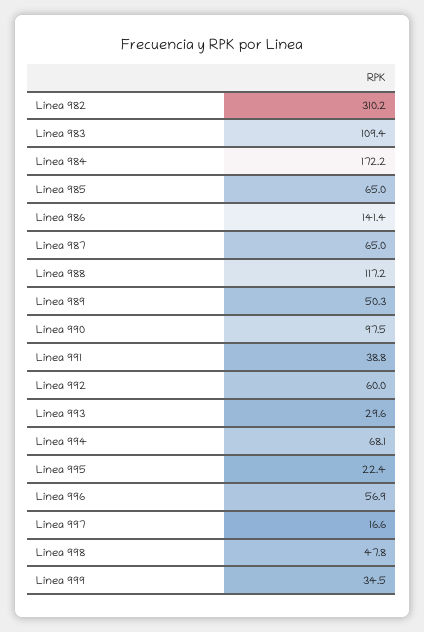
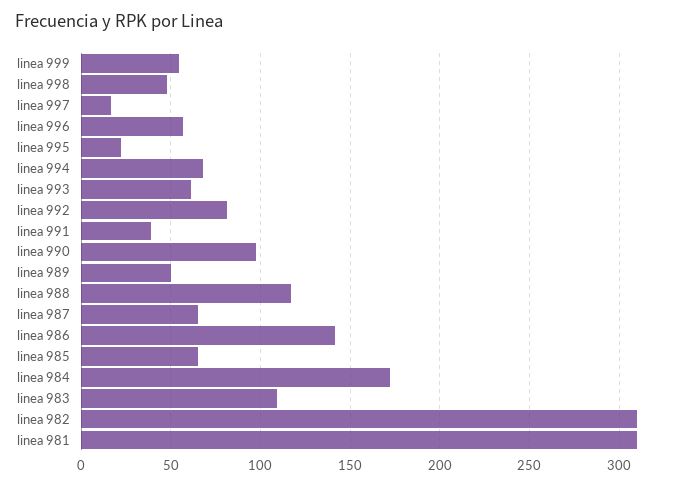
Linea 992: 60 -> 80
Linea 993: 29.6 -> 60
Linea 999: 34.5 -> 55
linea 981: none -> 310

